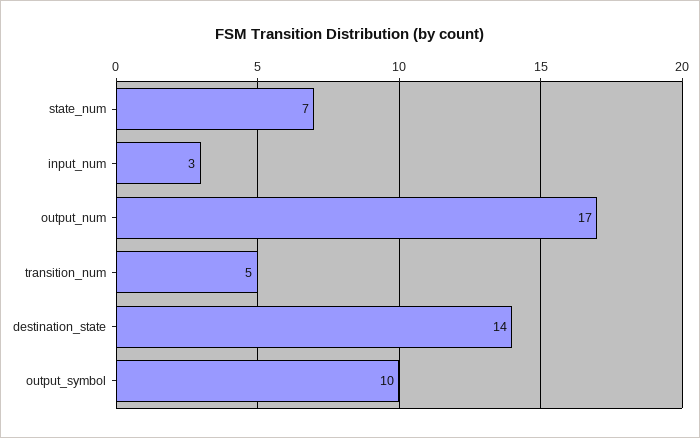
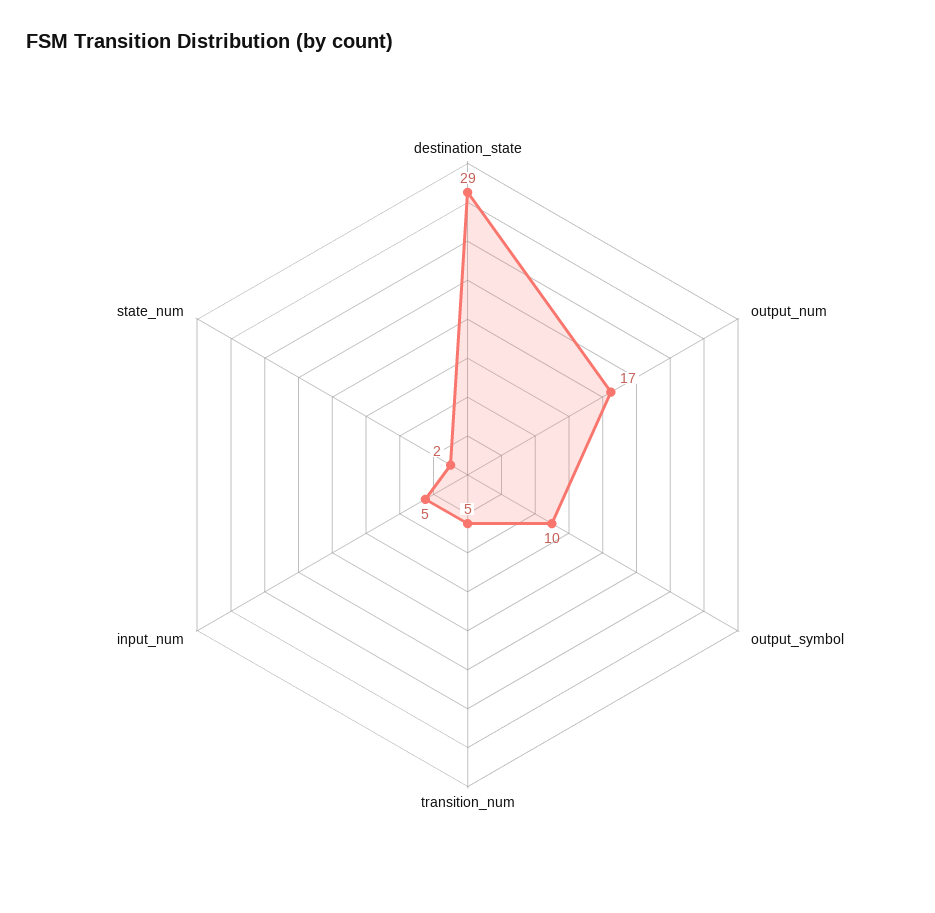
state_num: 7 -> 2
input_num: 3 -> 5
destination_state: 14 -> 29

